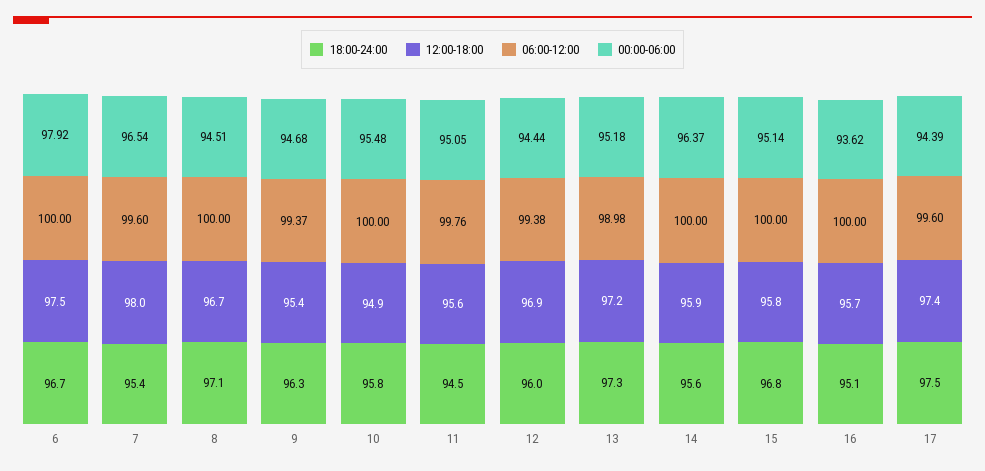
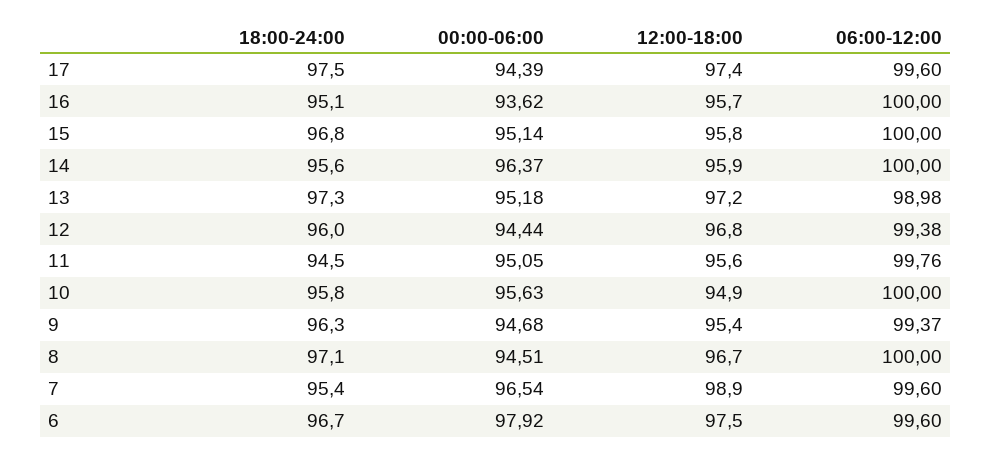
06:00-12:00, 6: 100 -> 99.6
12:00-18:00, 7: 98 -> 98.9
00:00-06:00, 10: 95.48 -> 95.63
12:00-18:00, 12: 96.9 -> 96.8

